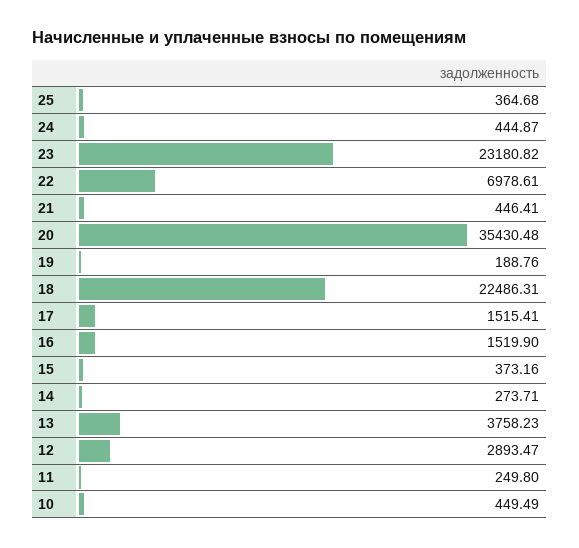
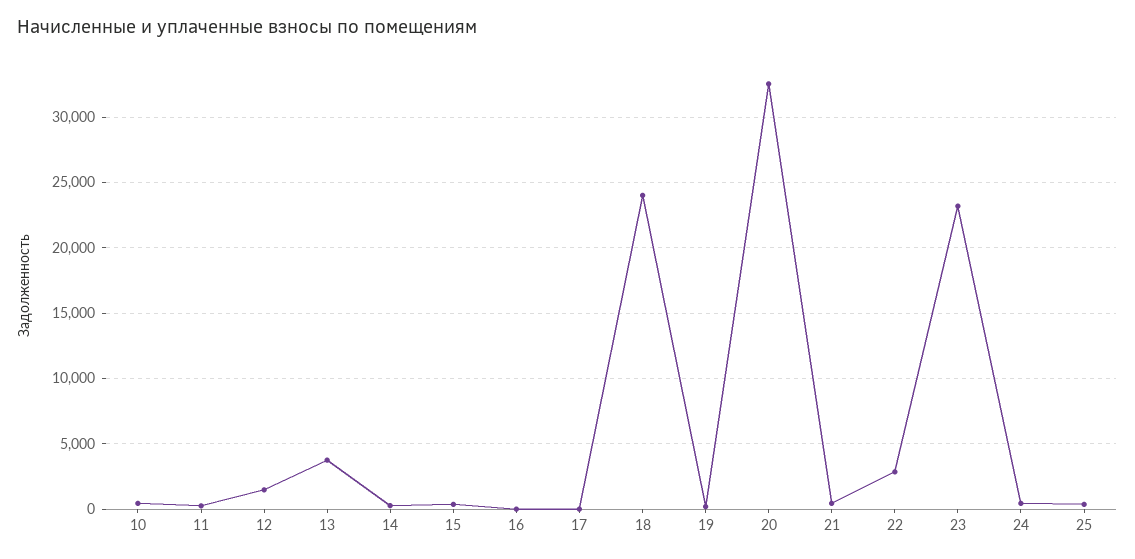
22: 6978.61 -> 3000
20: 35430.48 -> 32500
18: 22486.31 -> 24000
17: 1515.41 -> 0
16: 1519.9 -> 0
12: 2893.47 -> 1500

